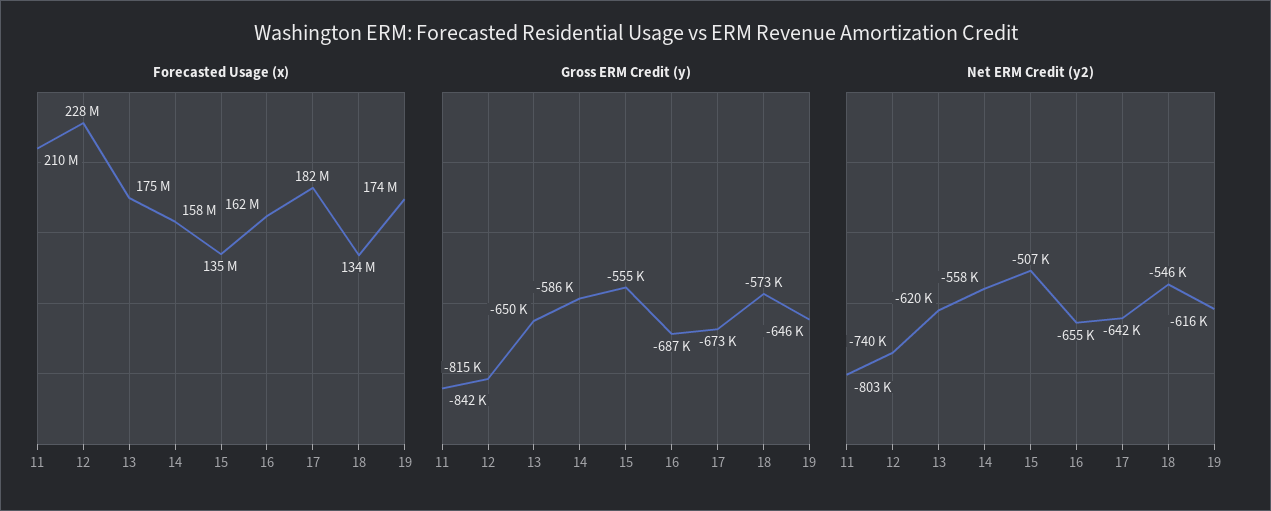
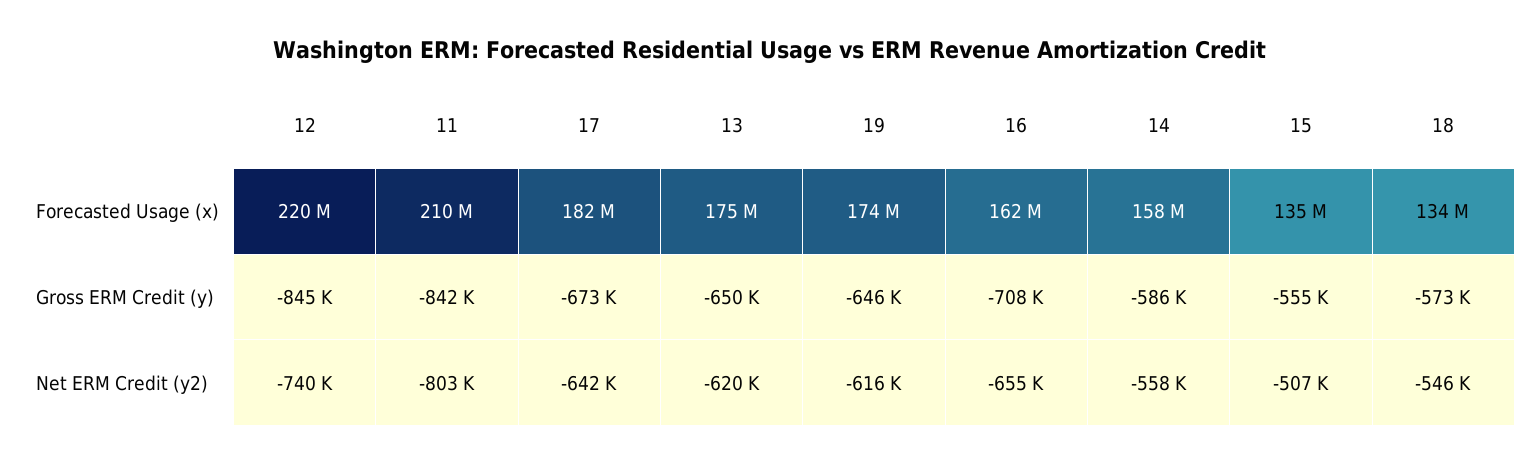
Forecasted Usage (x), 12: 228000000 -> 220000000
Gross ERM Credit (y), 12: -815000 -> -845000
Gross ERM Credit (y), 16: -687000 -> -708000

